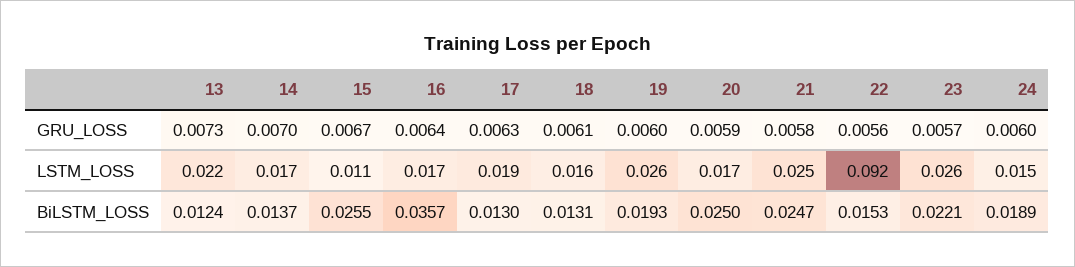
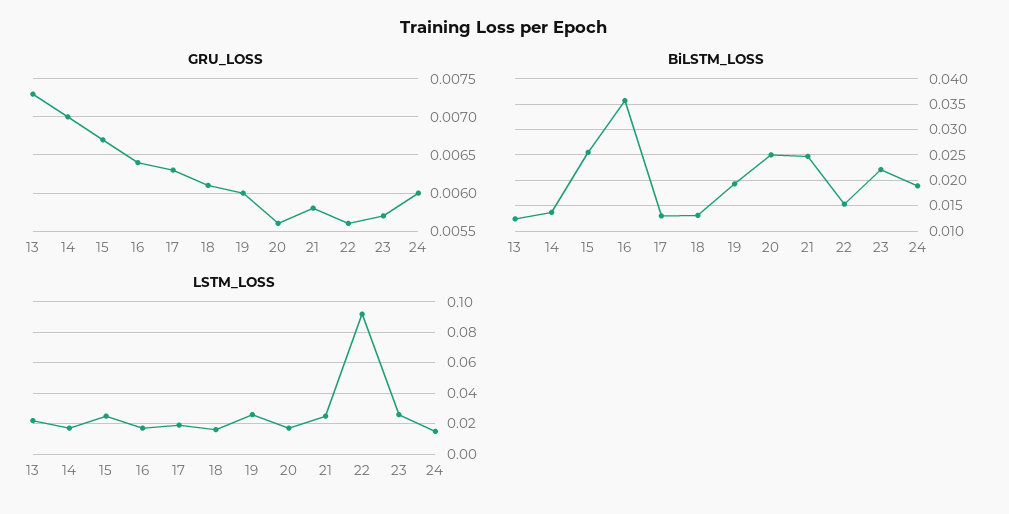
GRU_LOSS, 20: 0.0059 -> 0.0056
LSTM_LOSS, 15: 0.011 -> 0.025

